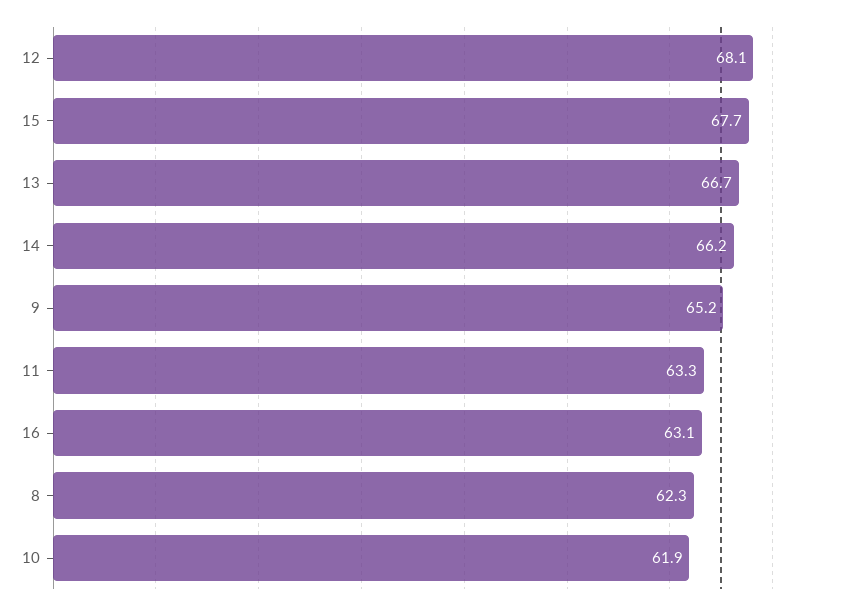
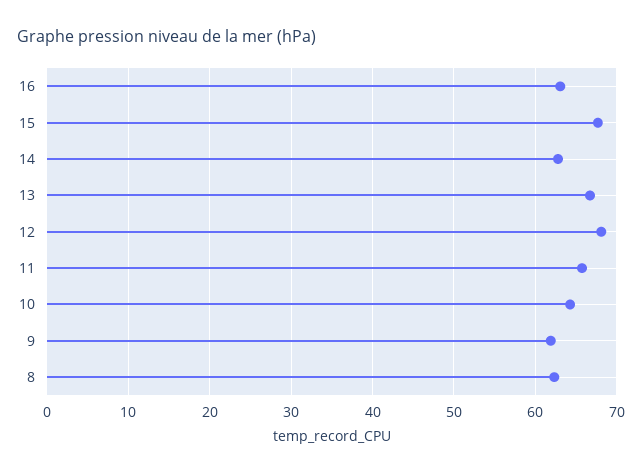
14: 66.2 -> 63
9: 65.2 -> 62
11: 63.3 -> 66
10: 61.9 -> 64

